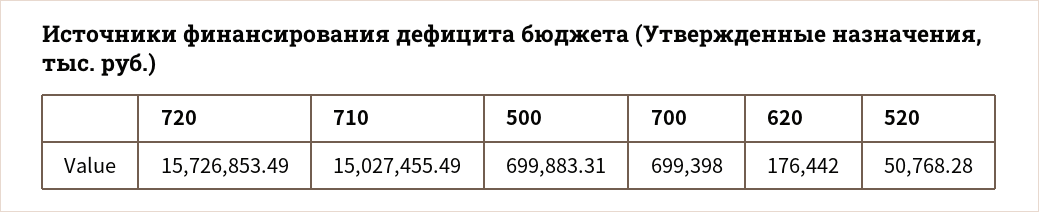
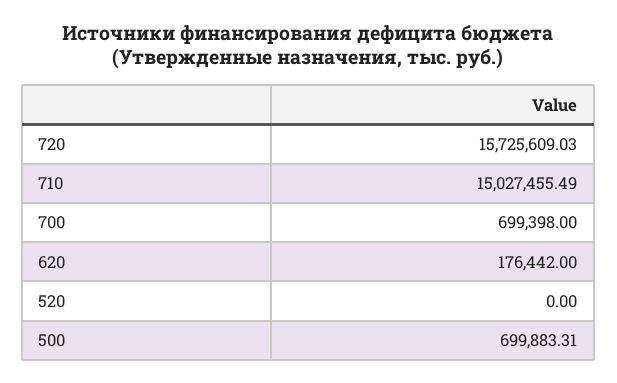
720: 15726853.49 -> 15725609.03
520: 50768.28 -> 0

